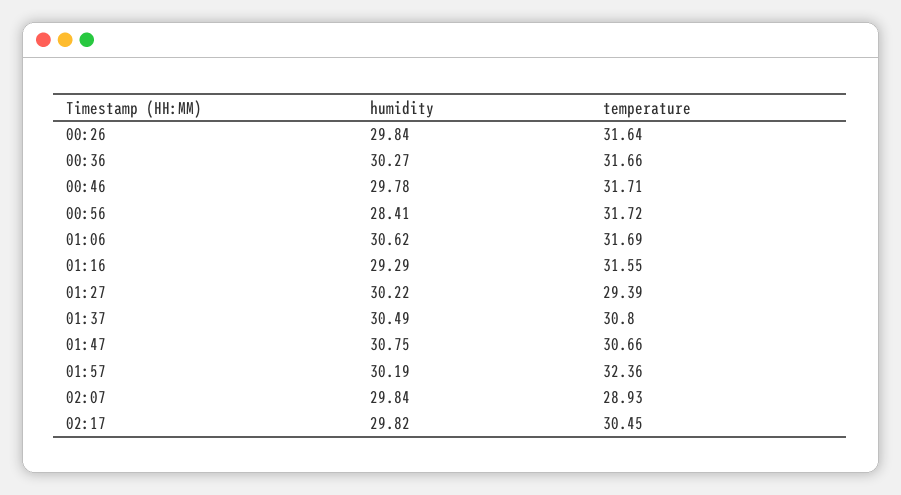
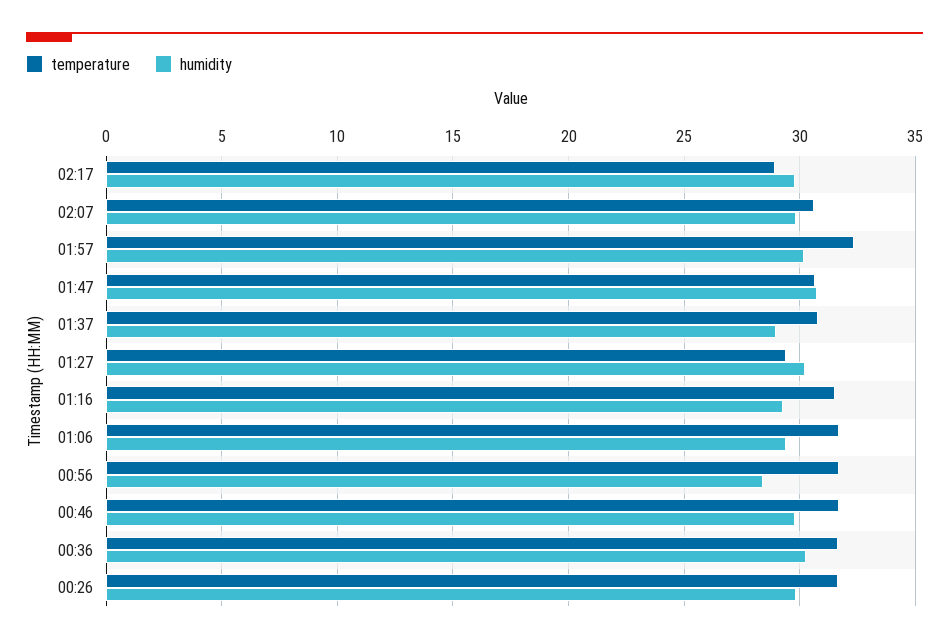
humidity, 01:06: 30.62 -> 29.5
humidity, 01:37: 30.49 -> 29
temperature, 02:07: 28.93 -> 30.5
temperature, 02:17: 30.45 -> 29

